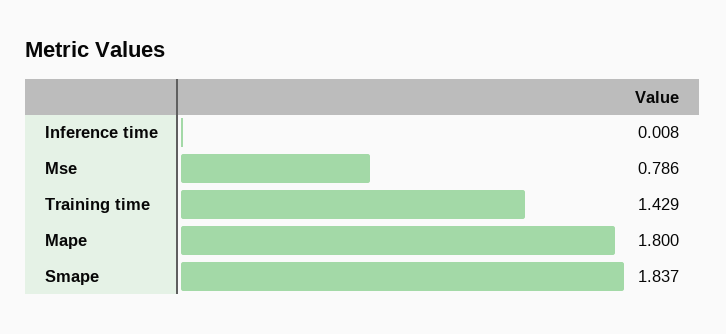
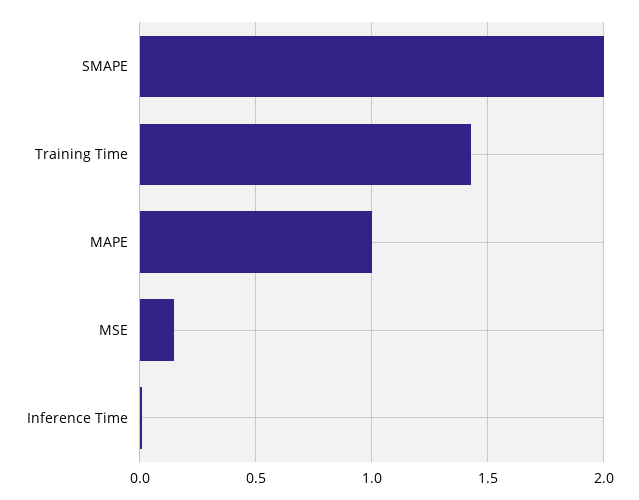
Mse: 0.786 -> 0.15
Mape: 1.8 -> 1
Smape: 1.837 -> 2

